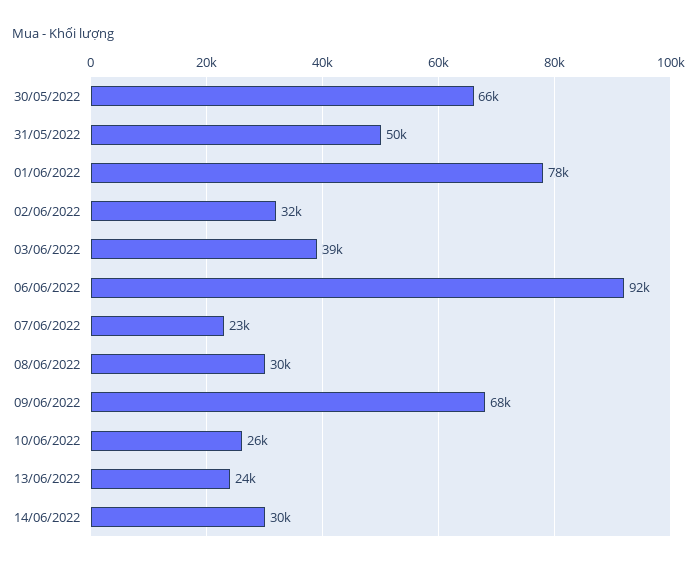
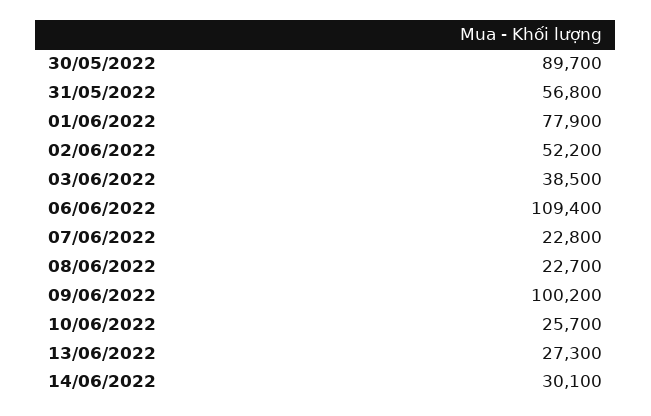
30/05/2022: 66000 -> 89700
31/05/2022: 50000 -> 56800
02/06/2022: 32000 -> 52200
06/06/2022: 92000 -> 109400
08/06/2022: 30000 -> 22700
09/06/2022: 68000 -> 100200
13/06/2022: 24000 -> 27300

